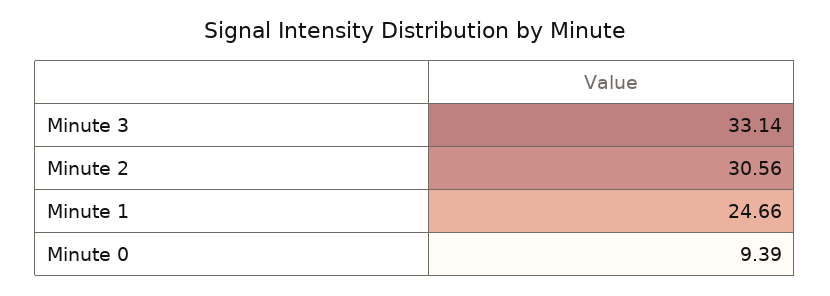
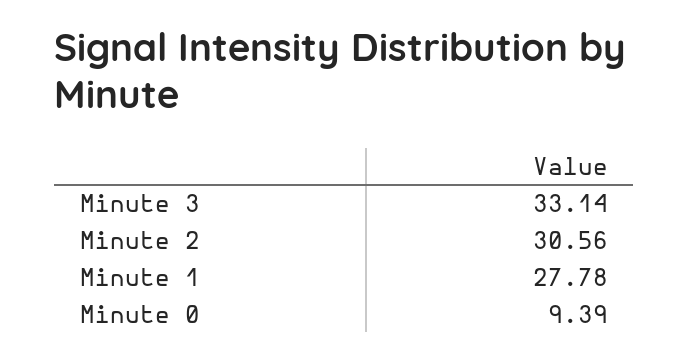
Minute 1: 24.66 -> 27.78

